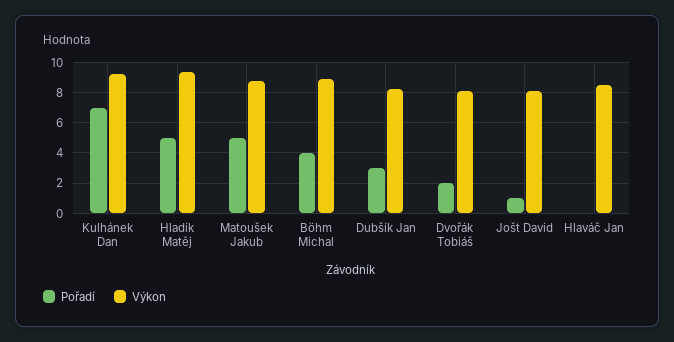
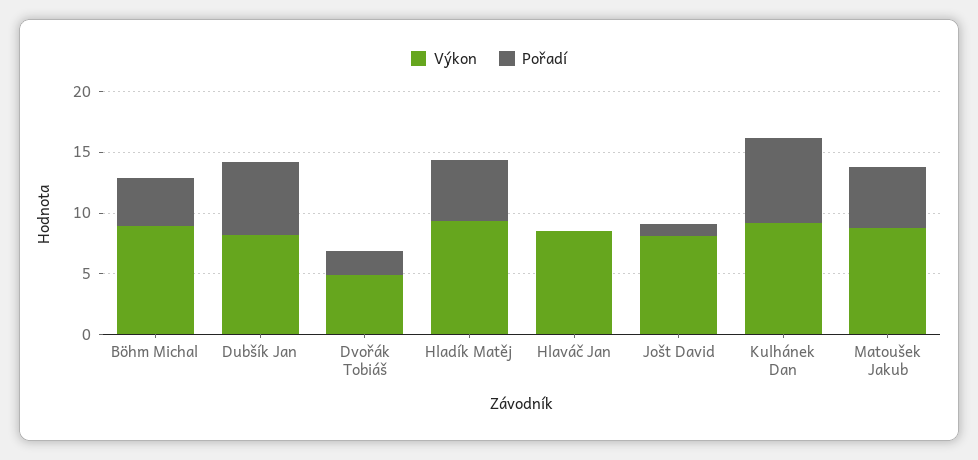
Pořadí, Dubšík Jan: 3 -> 6
Výkon, Dvořák Tobiáš: 8 -> 5

